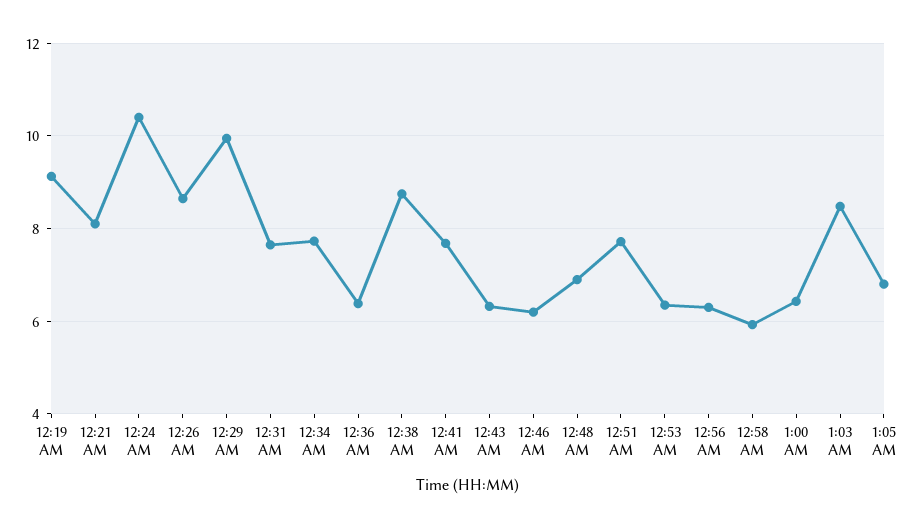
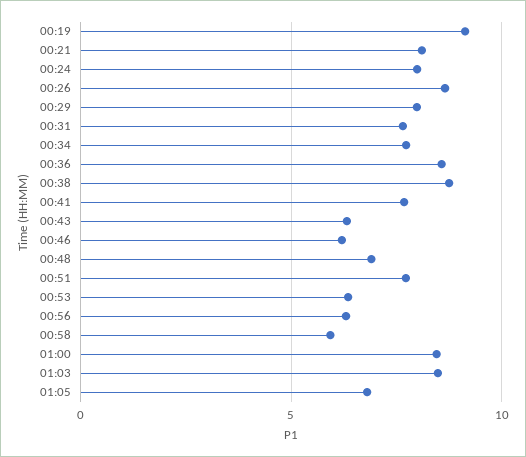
12:24 AM: 10.4 -> 8
12:29 AM: 10 -> 8
12:36 AM: 6.4 -> 8.5
1:00 AM: 6.4 -> 8.5

